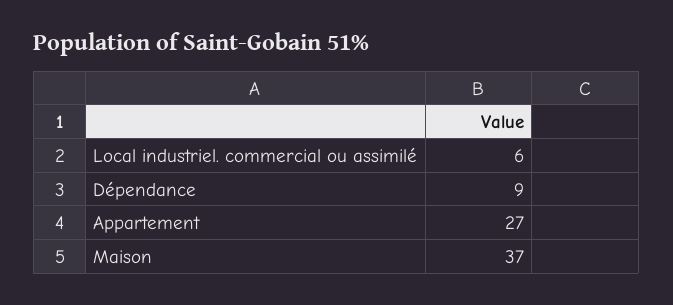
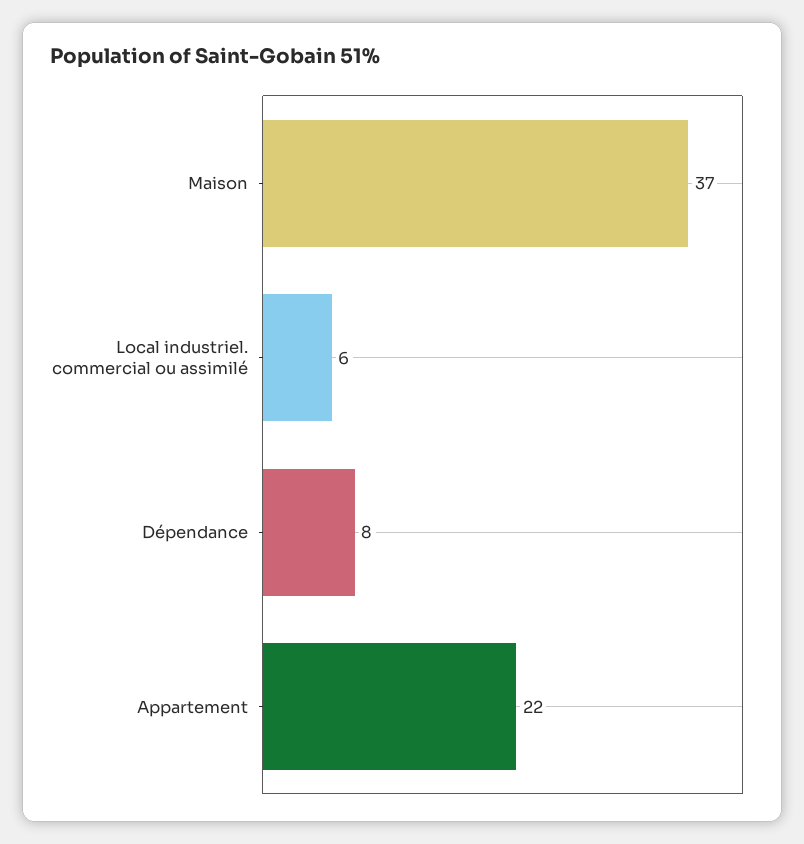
Dépendance: 9 -> 8
Appartement: 27 -> 22

